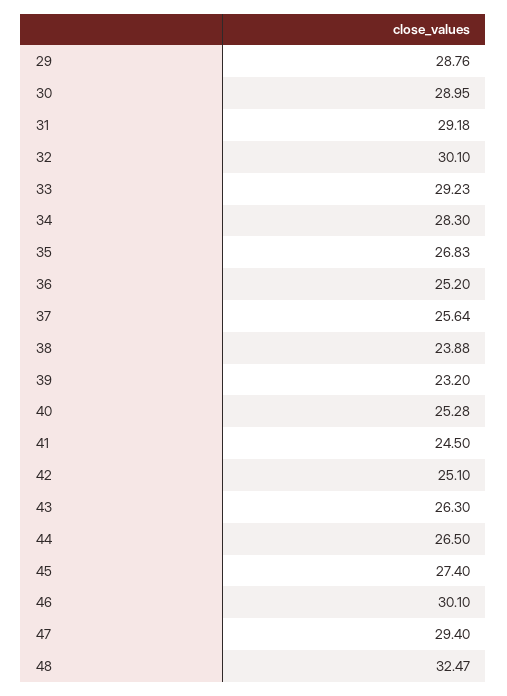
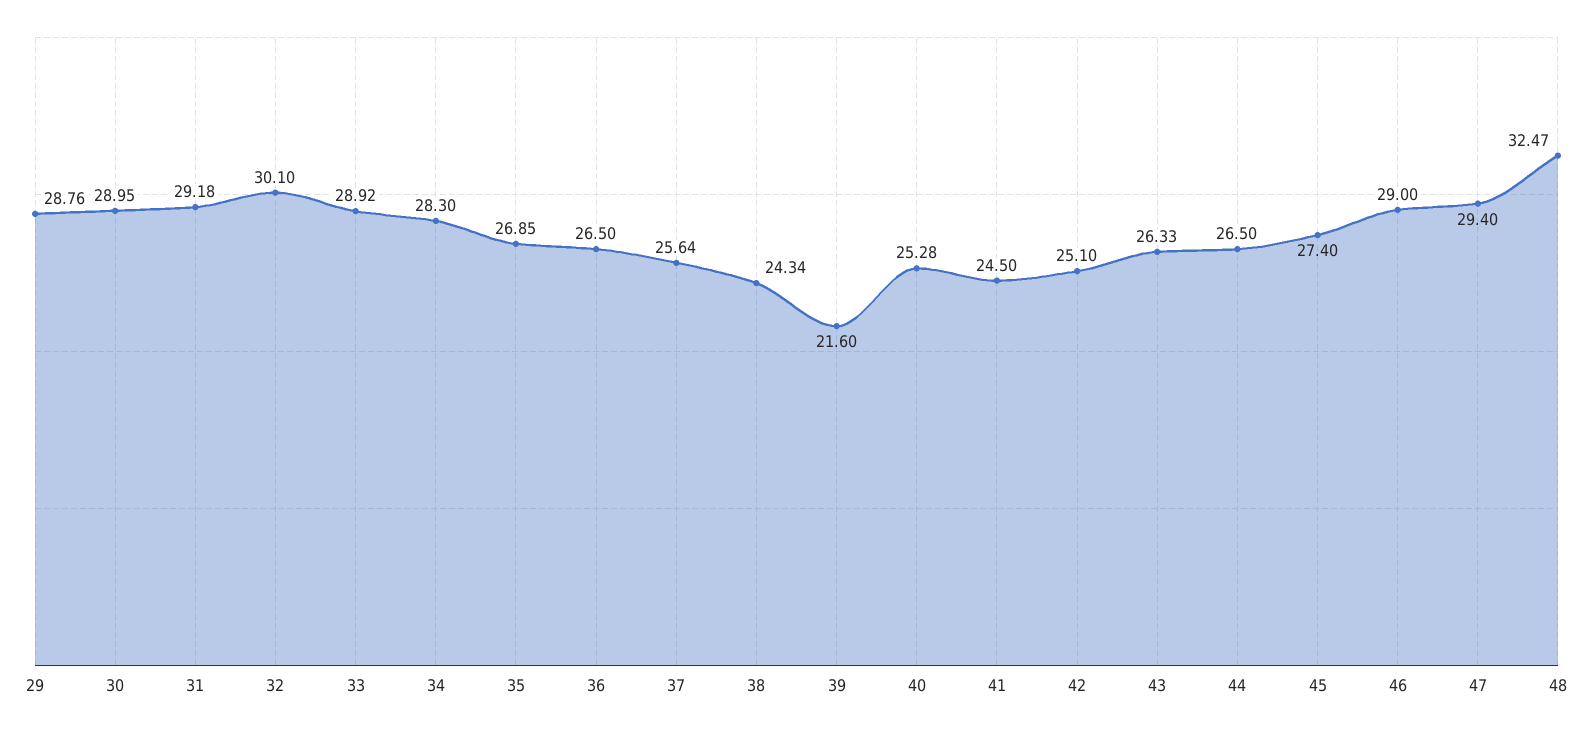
33: 29.23 -> 28.92
35: 26.83 -> 26.85
36: 25.2 -> 26.5
38: 23.88 -> 24.34
39: 23.2 -> 21.6
43: 26.3 -> 26.33
46: 30.1 -> 29

